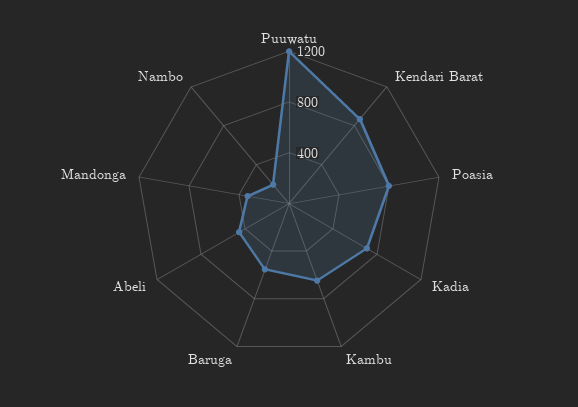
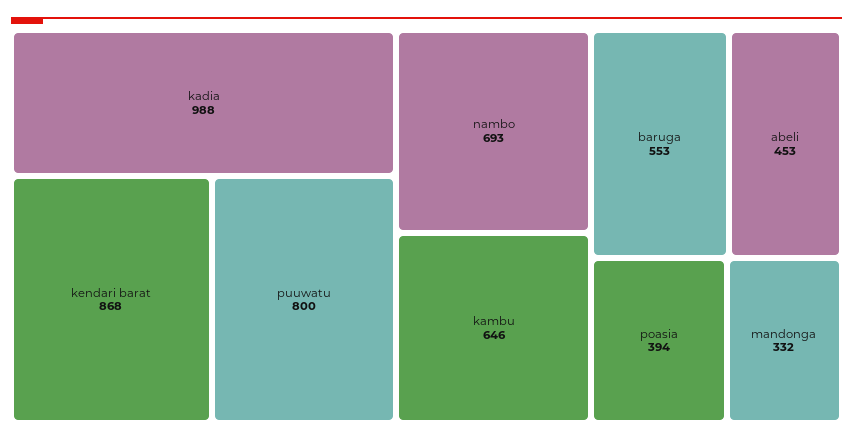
Puuwatu: 1200 -> 800
Poasia: 800 -> 394
Kadia: 700 -> 988
Nambo: 200 -> 693

